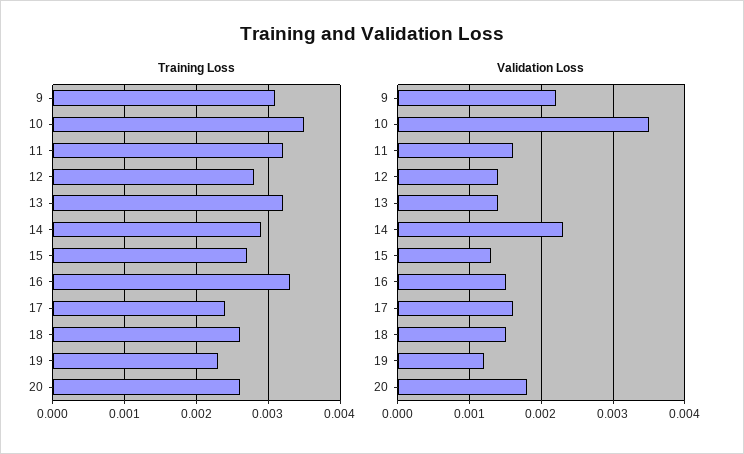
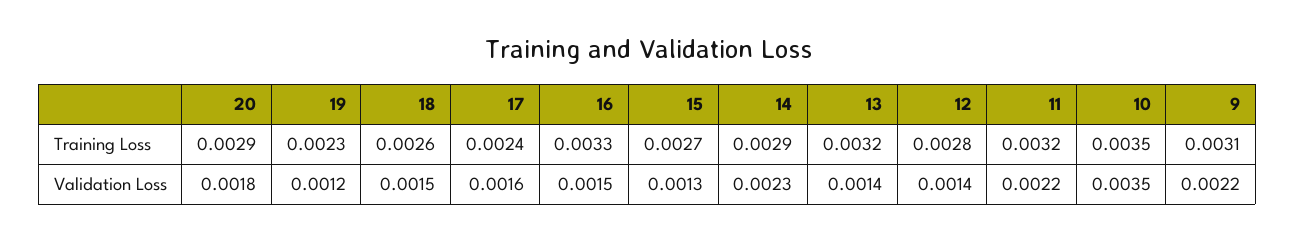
Training Loss, 20: 0.0026 -> 0.0029
Validation Loss, 11: 0.0016 -> 0.0022

